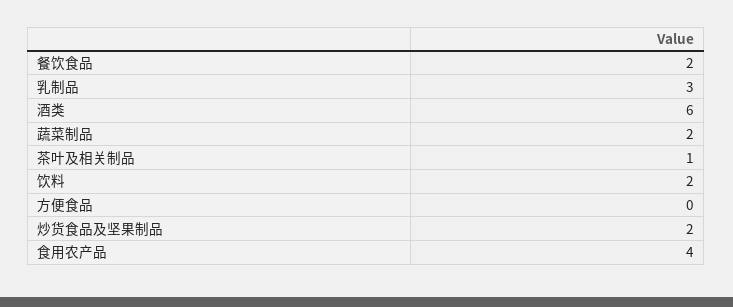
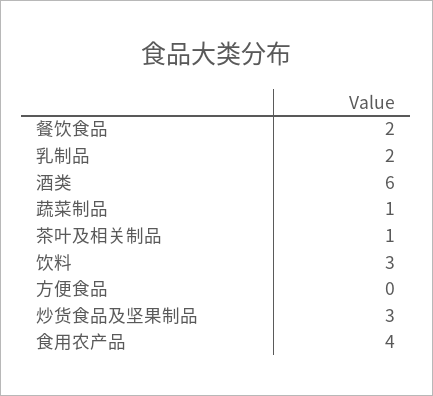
乳制品: 3 -> 2
蔬菜制品: 2 -> 1
饮料: 2 -> 3
炒货食品及坚果制品: 2 -> 3

